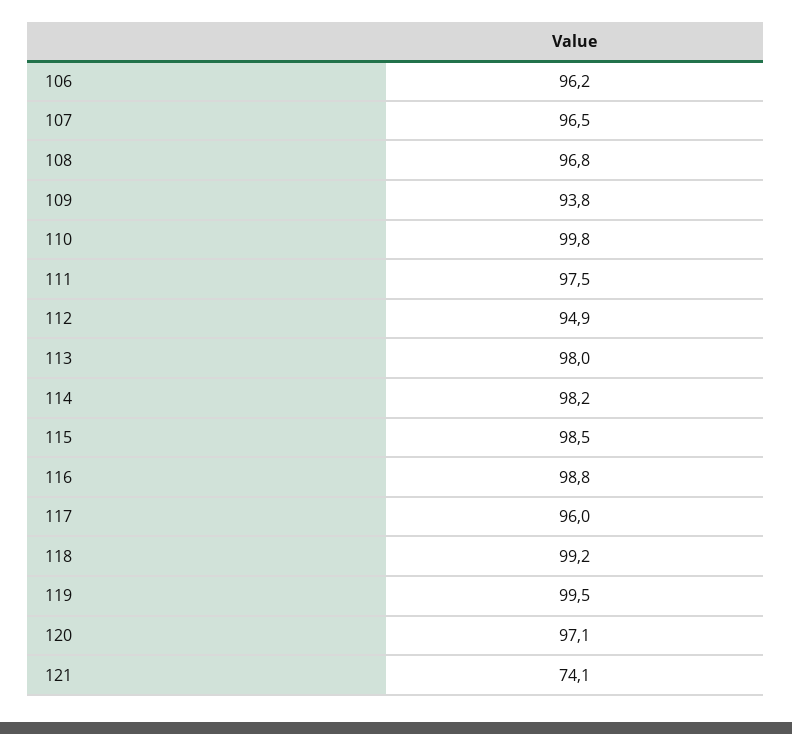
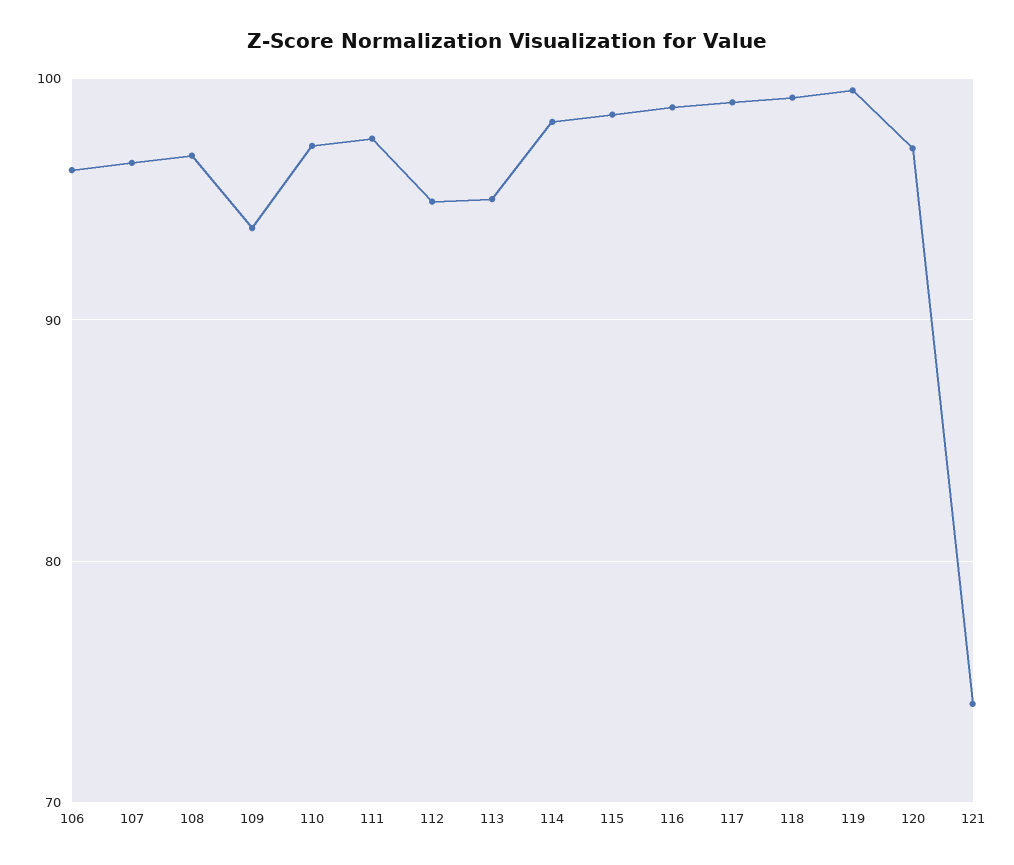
110: 99.8 -> 97
113: 98 -> 95
117: 96 -> 99

